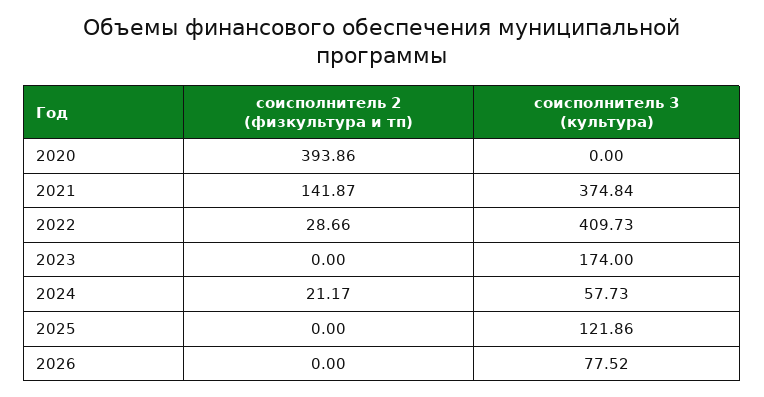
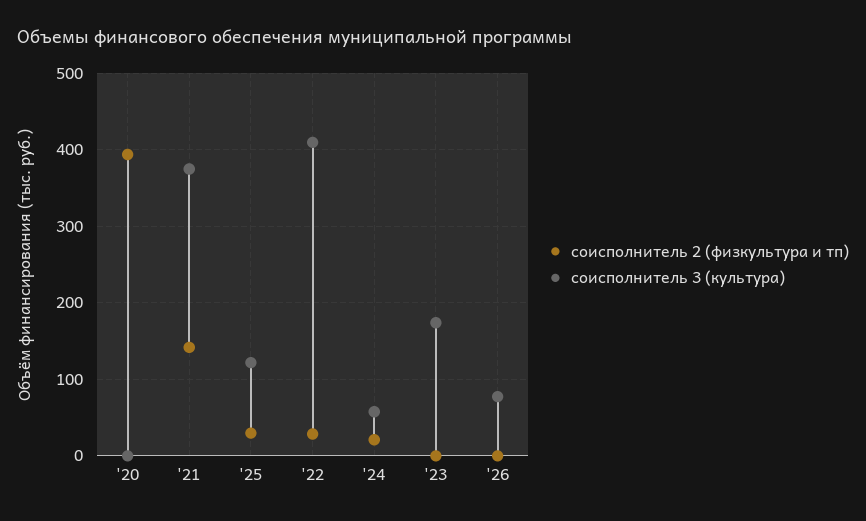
соисполнитель 2 (физкультура и тп), 2025: 0 -> 30

